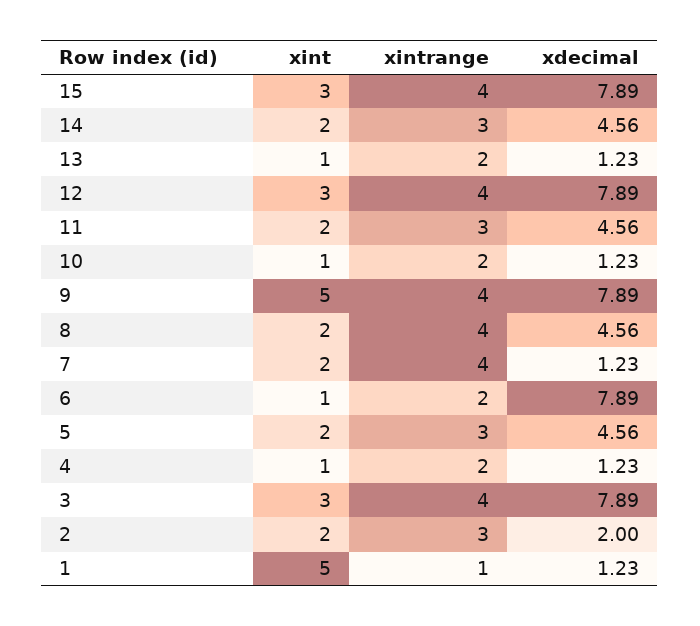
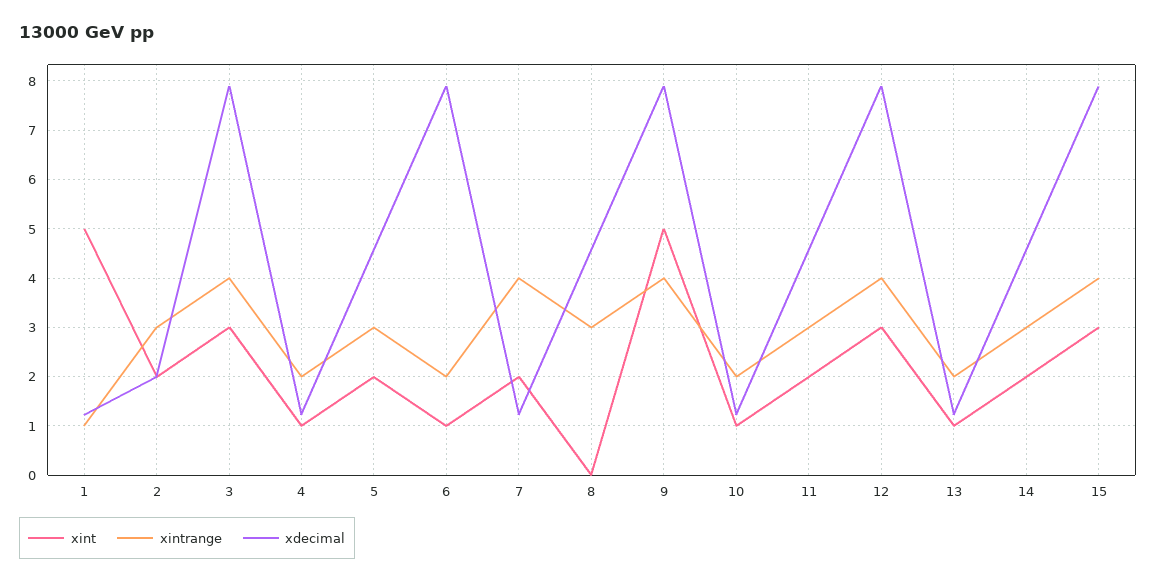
xint, 8: 2 -> 0
xintrange, 8: 4 -> 3

